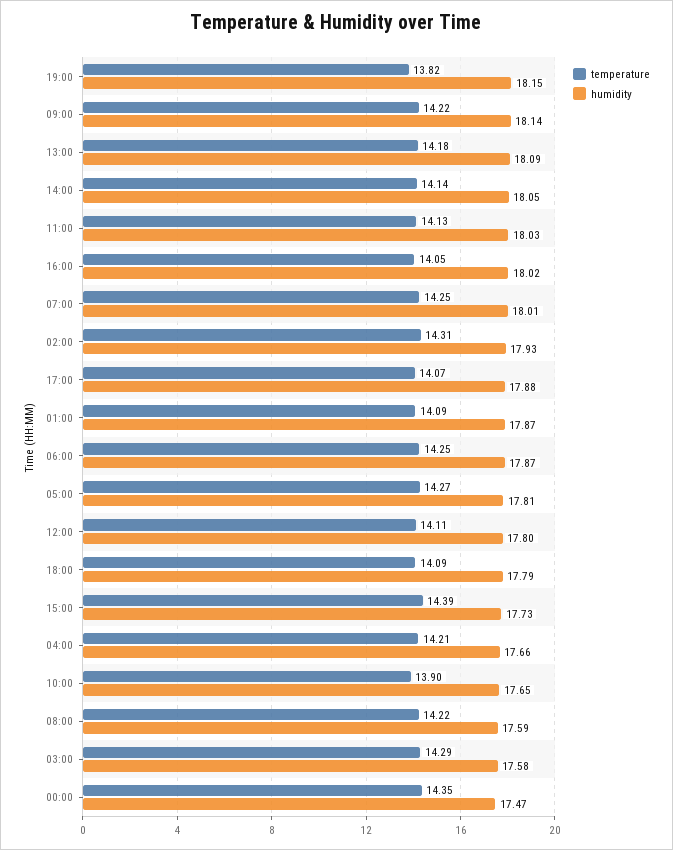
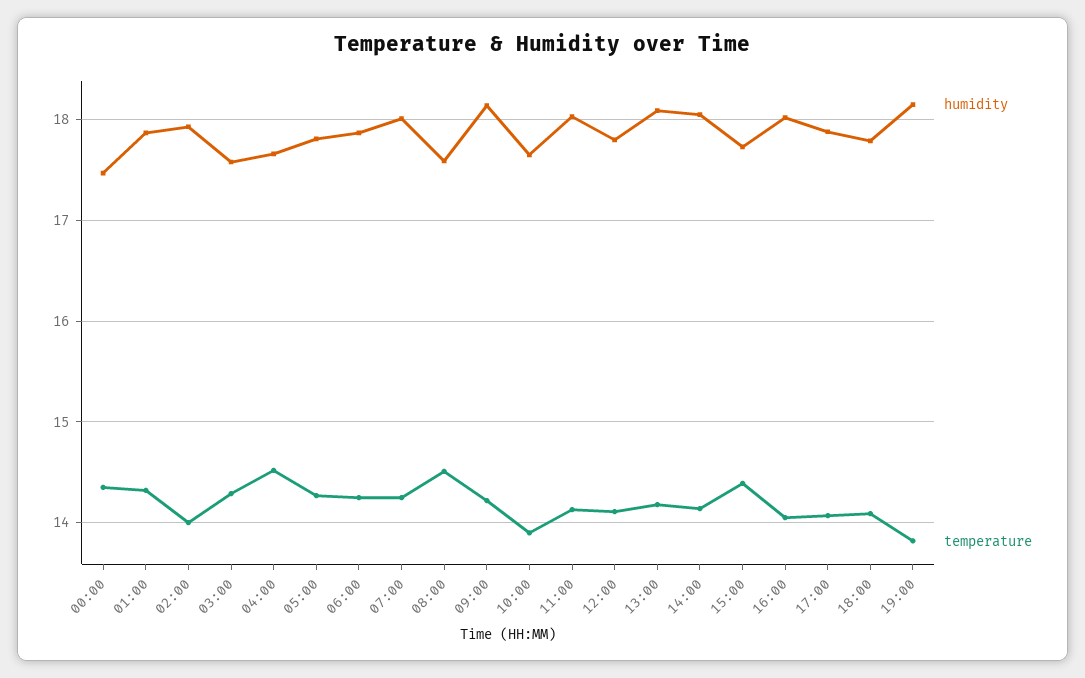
temperature, 02:00: 14.31 -> 14
temperature, 01:00: 14.09 -> 14.3
temperature, 04:00: 14.21 -> 14.5
temperature, 08:00: 14.22 -> 14.5

